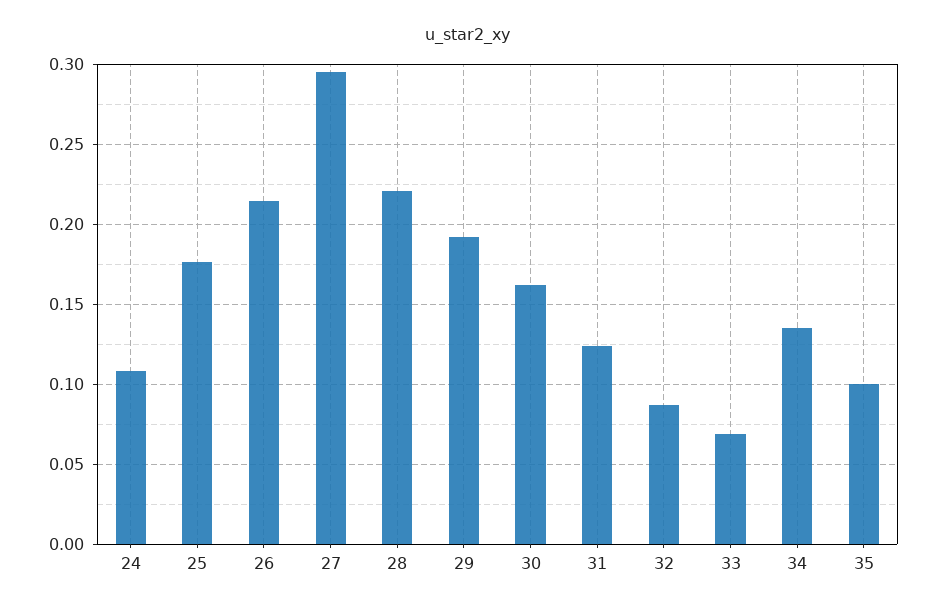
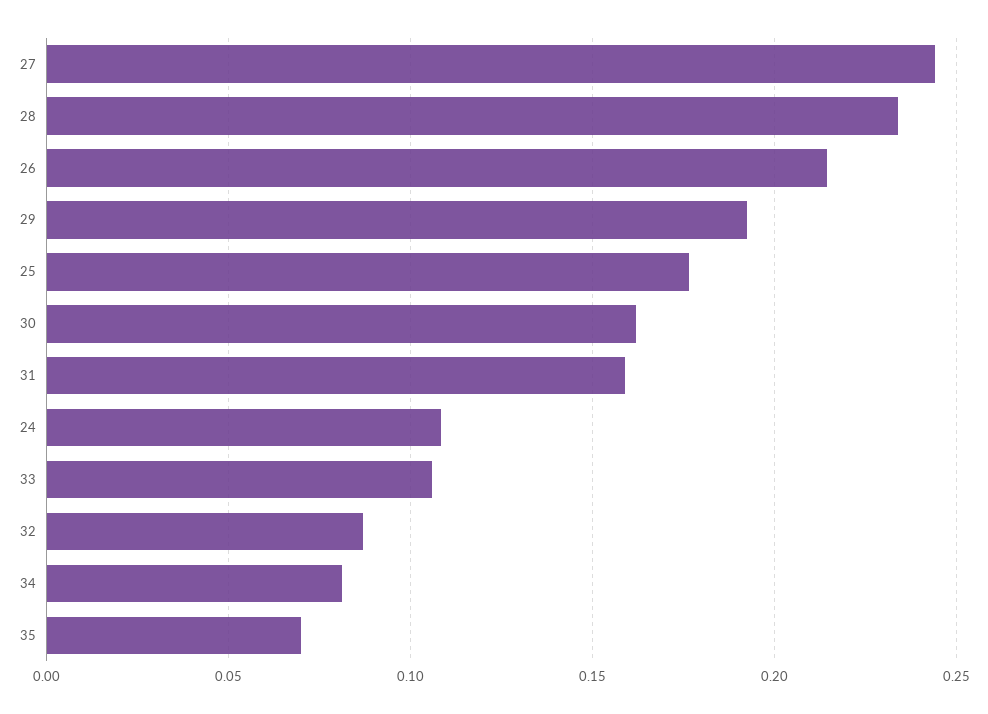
27: 0.295 -> 0.245
28: 0.22 -> 0.235
31: 0.125 -> 0.16
33: 0.07 -> 0.105
34: 0.135 -> 0.08
35: 0.1 -> 0.07

